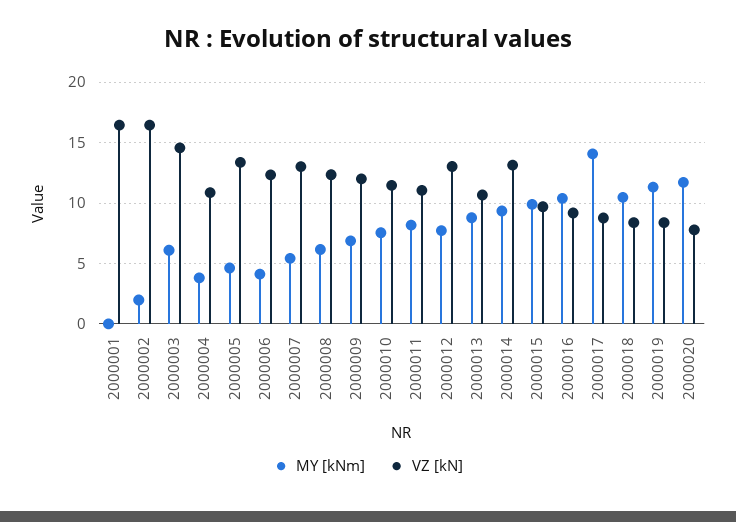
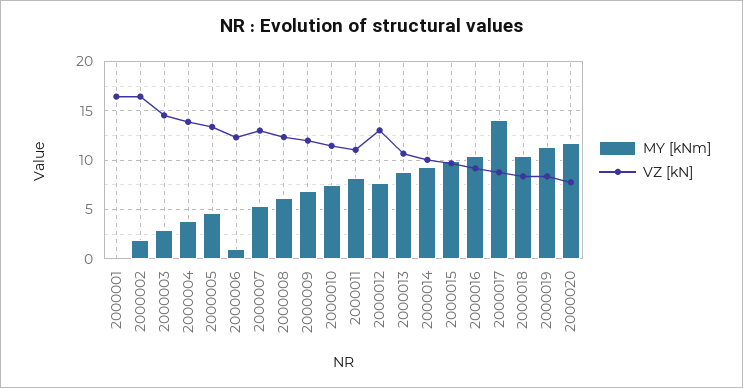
MY [kNm], 2000003: 6 -> 3
VZ [kN], 2000004: 11 -> 14
MY [kNm], 2000006: 4 -> 1
VZ [kN], 2000014: 13 -> 10

